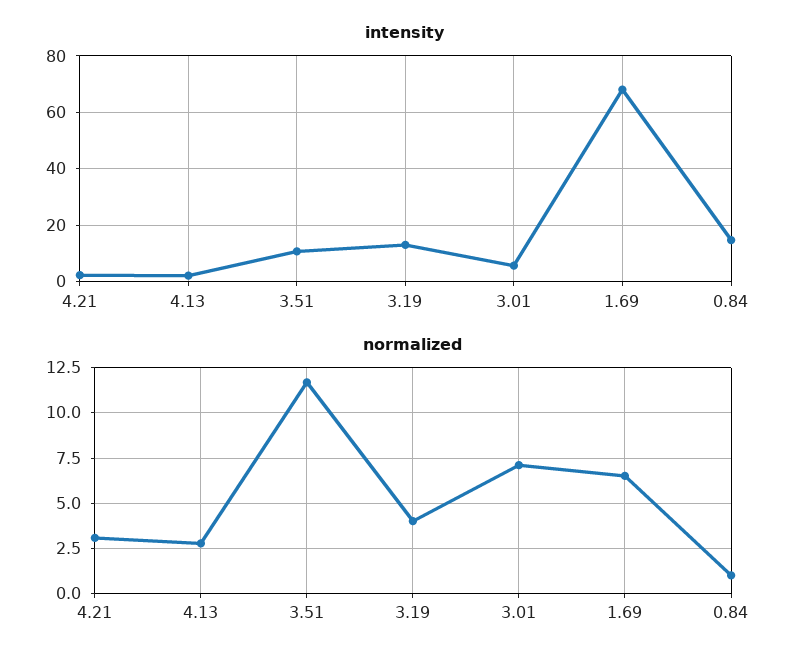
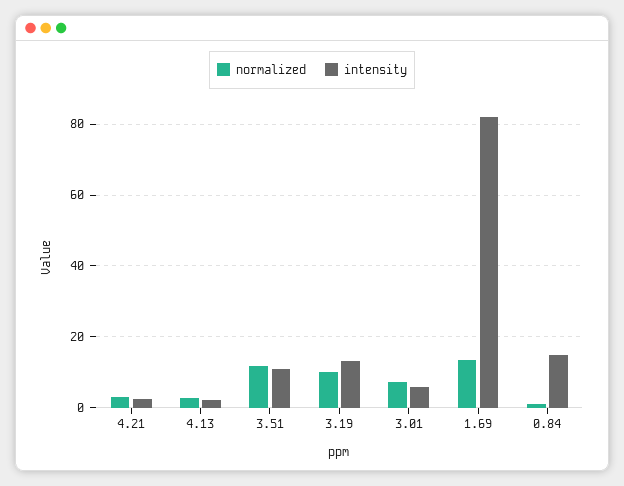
intensity, 1.69: 67.5 -> 82
normalized, 3.19: 4 -> 10
normalized, 1.69: 6.5 -> 14

